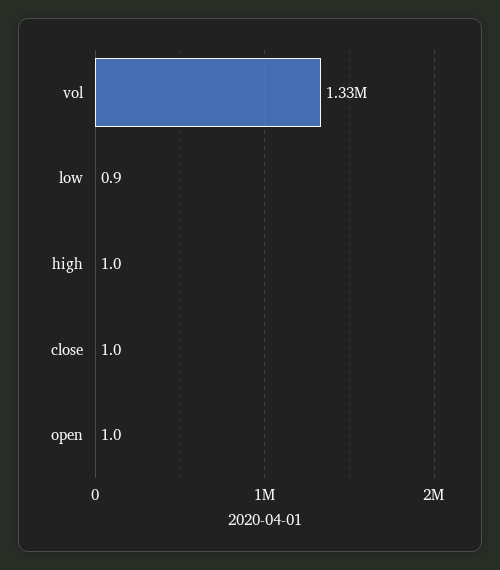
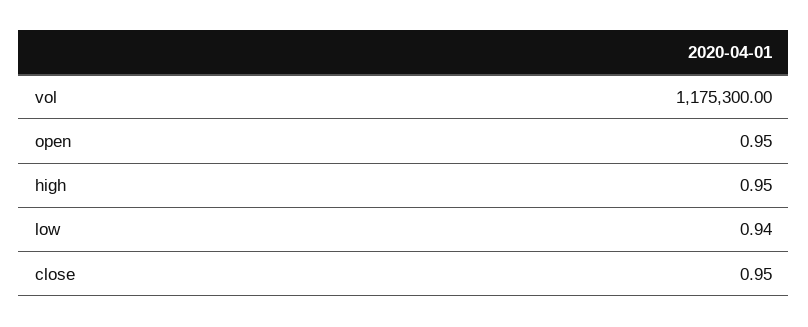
vol: 1330000 -> 1175300

